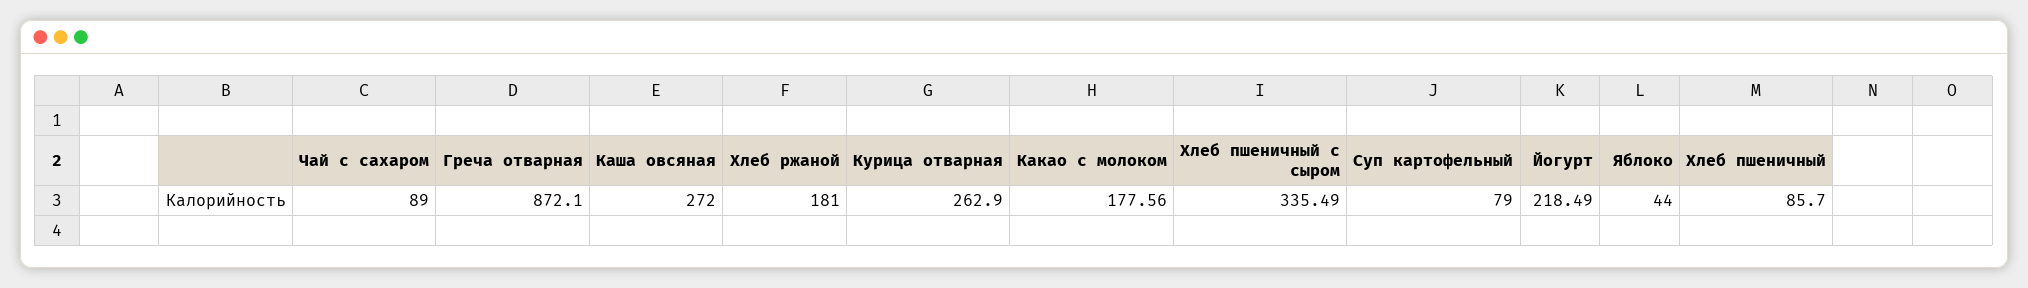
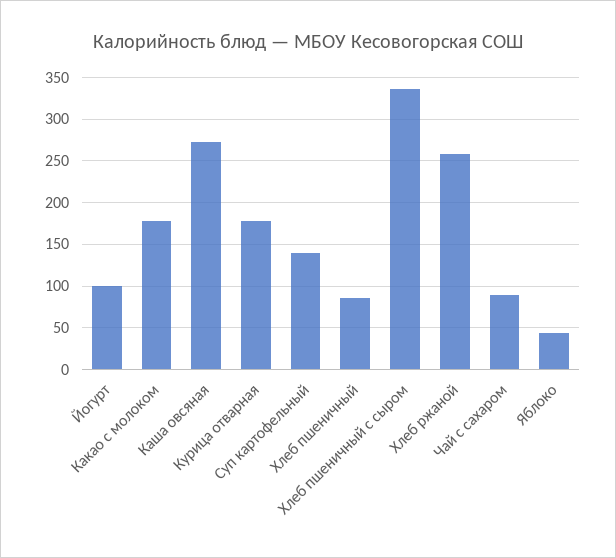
Греча отварная: 872.1 -> none
Хлеб ржаной: 181 -> 260
Курица отварная: 262.9 -> 180
Суп картофельный: 79 -> 140
Йогурт: 218.49 -> 100

